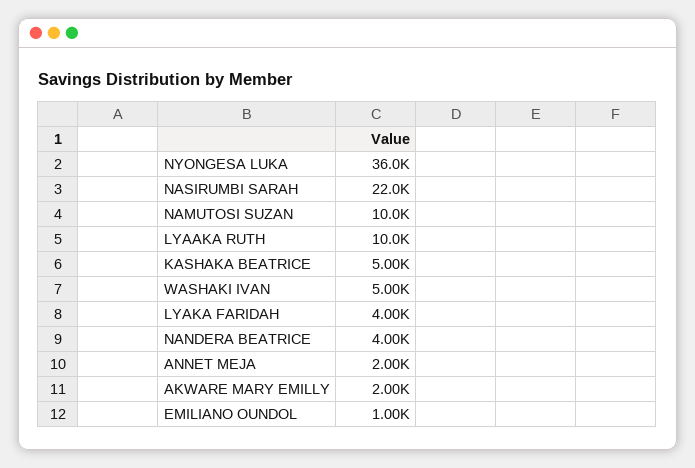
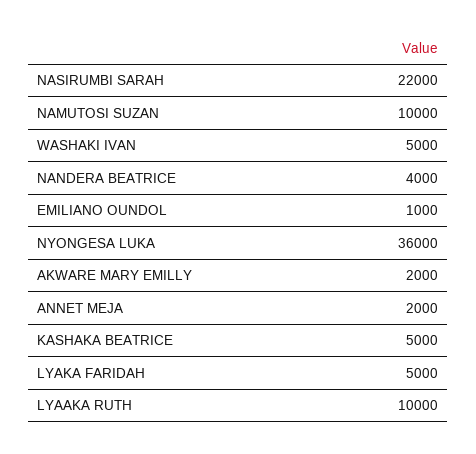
LYAKA FARIDAH: 4000 -> 5000

